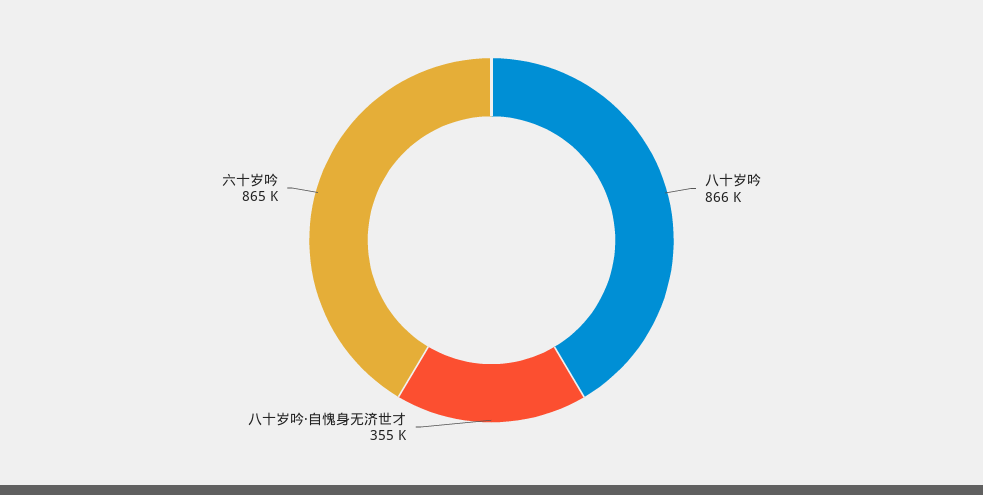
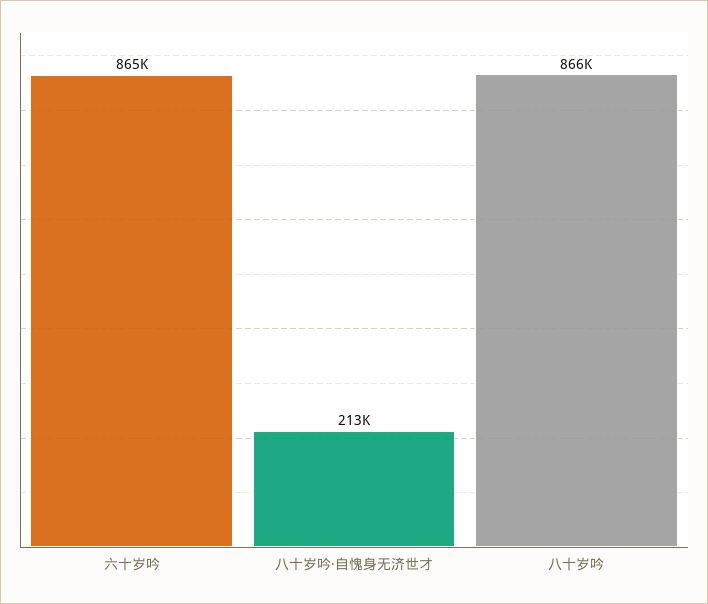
八十岁吟·自愧身无济世才: 355000 -> 213000

